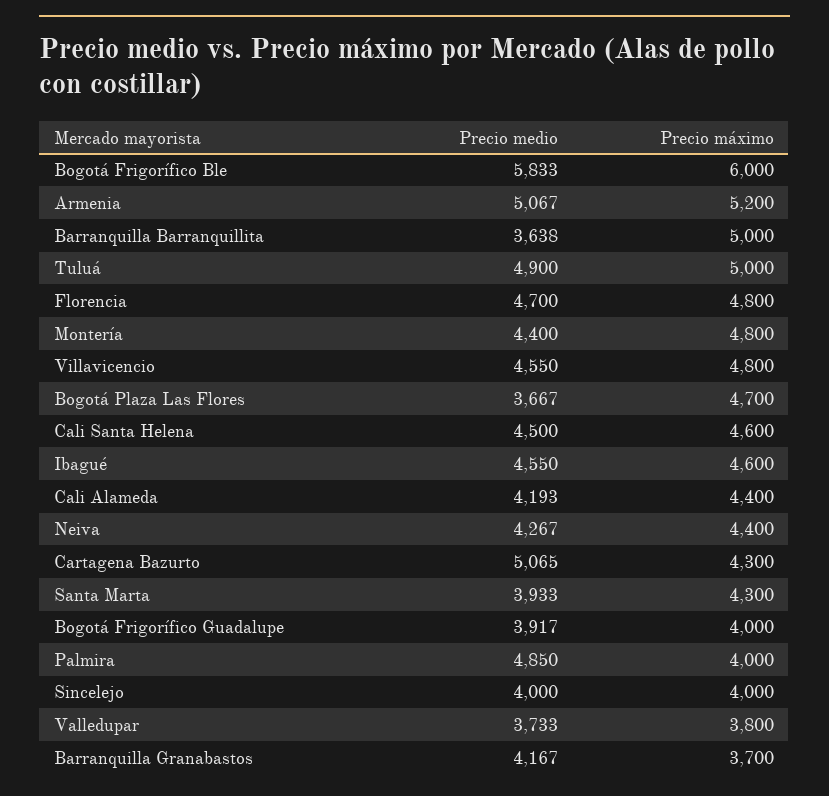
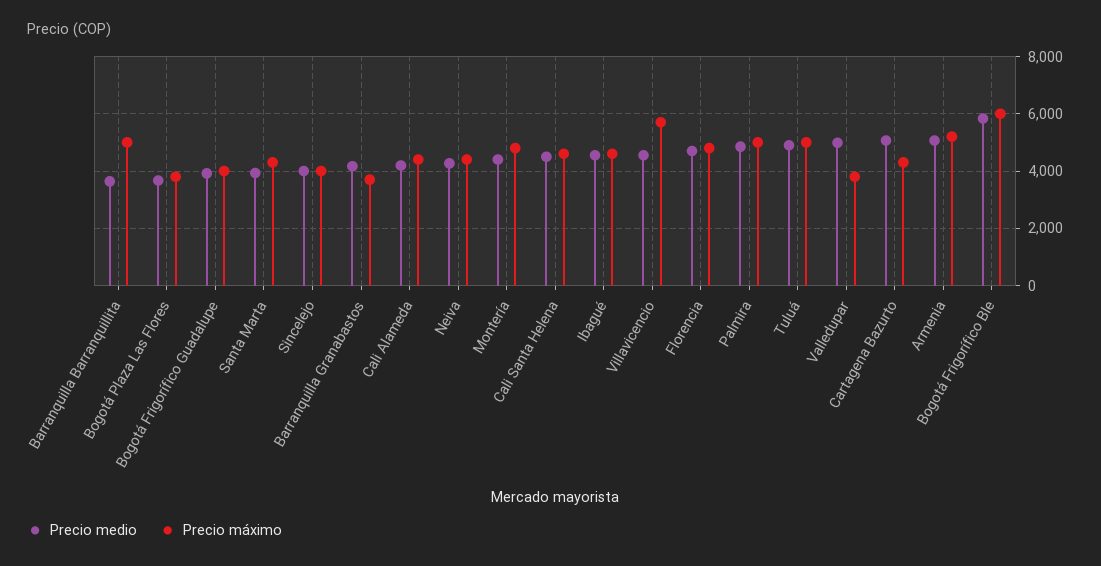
Precio máximo, Villavicencio: 4800 -> 5750
Precio máximo, Bogotá Plaza Las Flores: 4700 -> 3750
Precio máximo, Palmira: 4000 -> 5000
Precio medio, Valledupar: 3733 -> 5000

